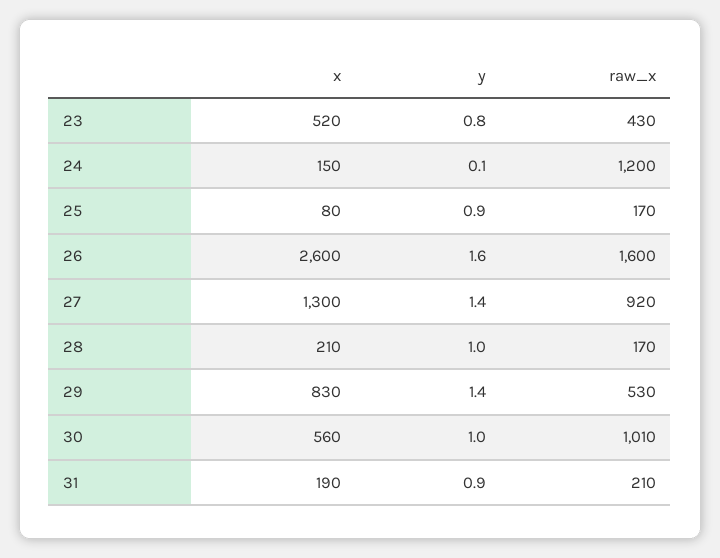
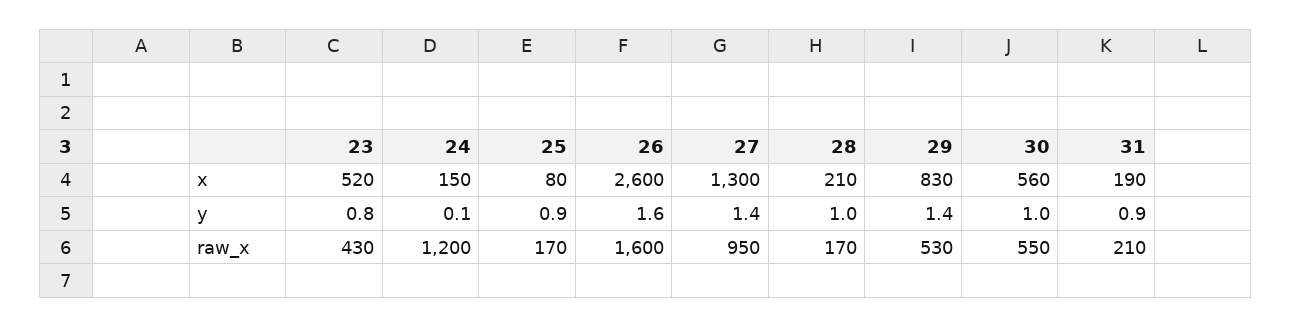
raw_x, 27: 920 -> 950
raw_x, 30: 1010 -> 550

